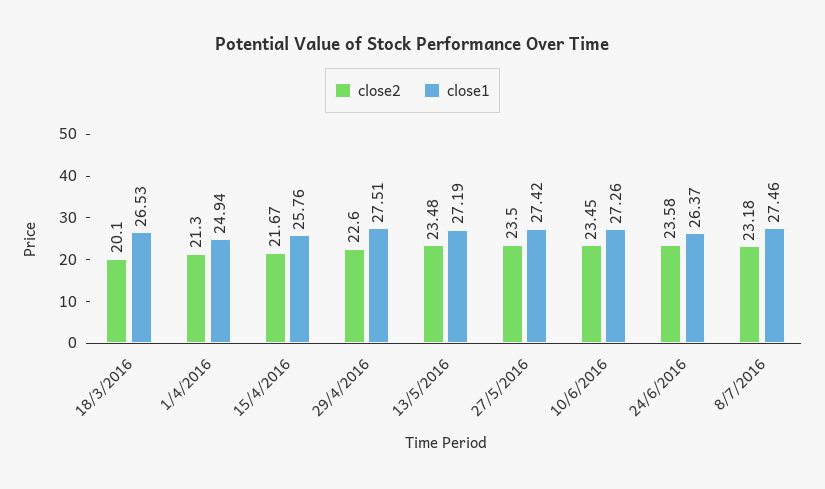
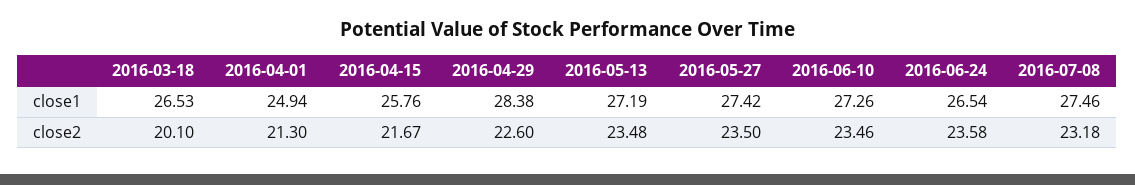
close1, 29/4/2016: 27.51 -> 28.38
close2, 10/6/2016: 23.45 -> 23.46
close1, 24/6/2016: 26.37 -> 26.54

